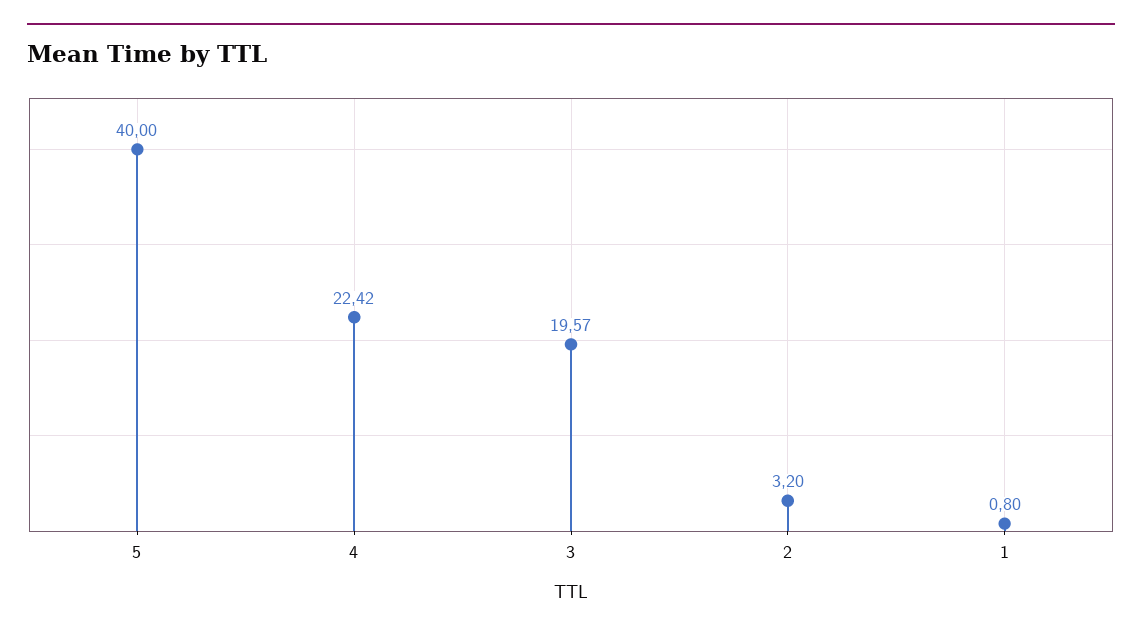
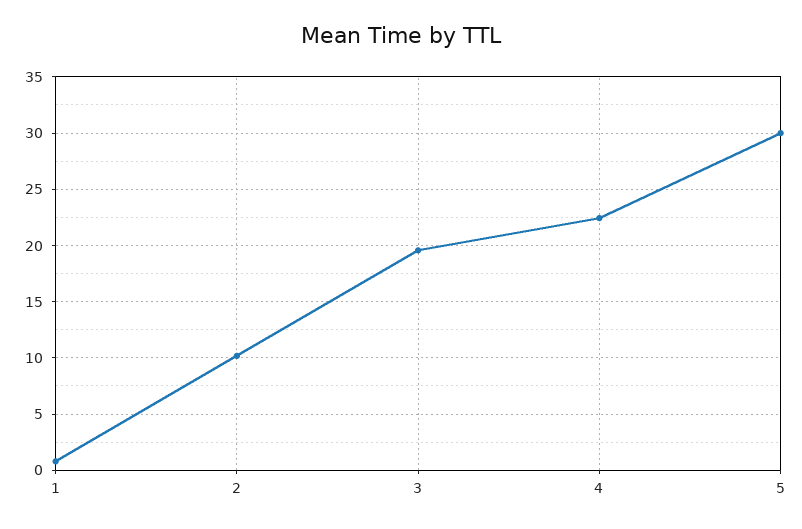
5: 40 -> 30
2: 3.2 -> 10

